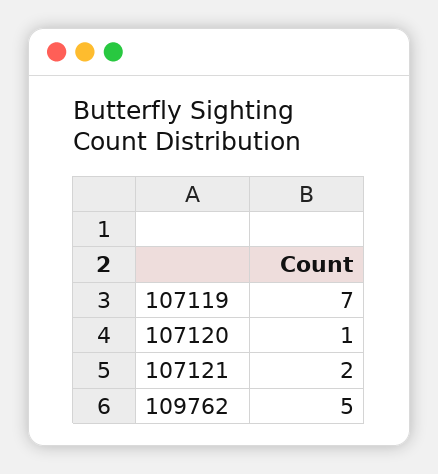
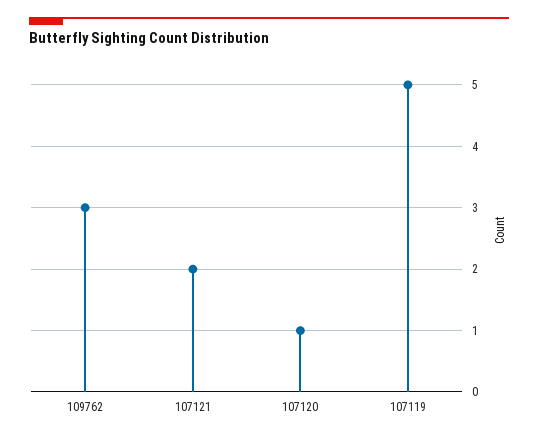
107119: 7 -> 5
109762: 5 -> 3

